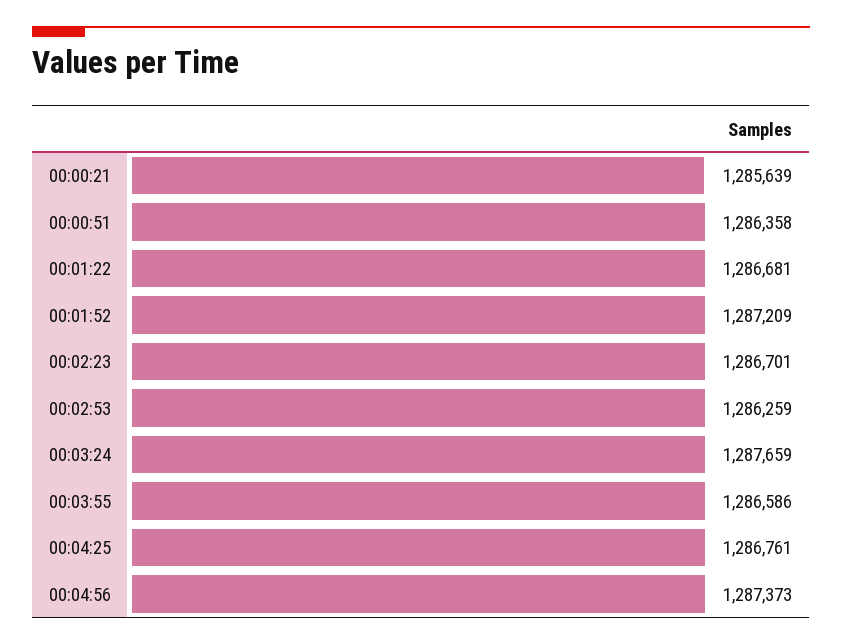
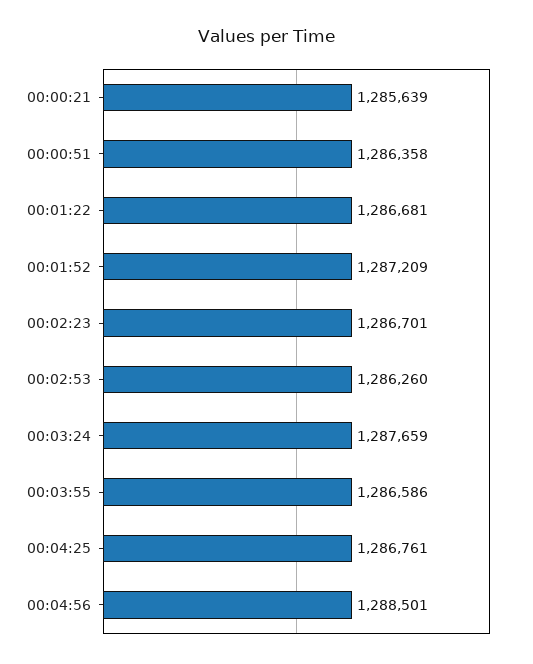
00:02:53: 1286259 -> 1286260
00:04:56: 1287373 -> 1288501

